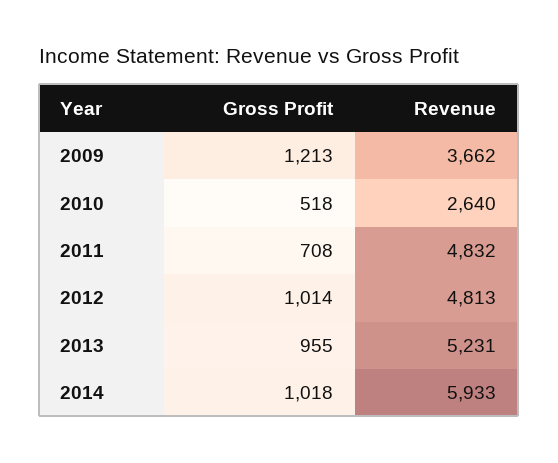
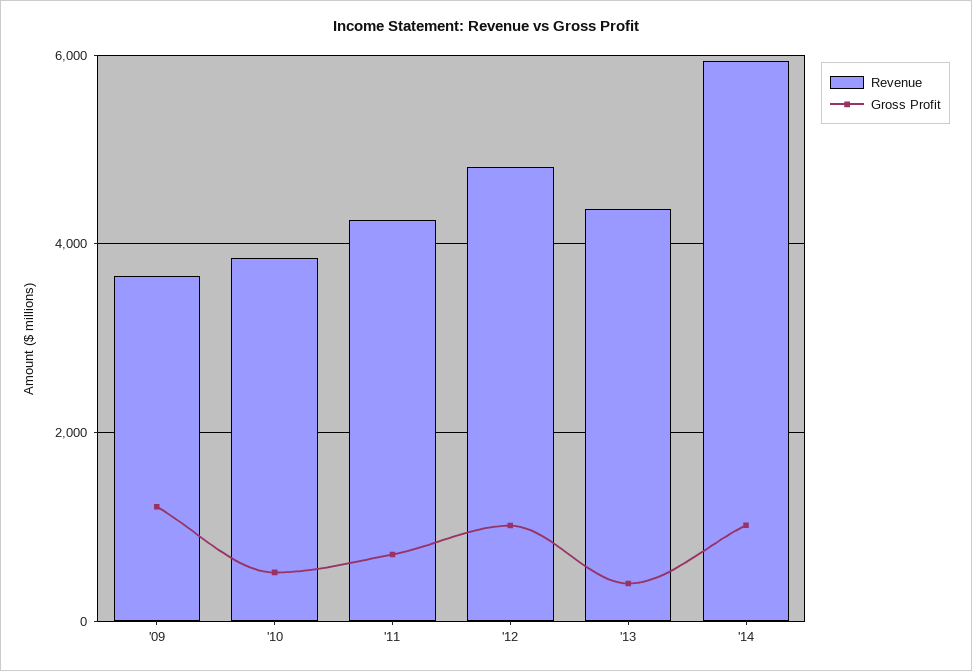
Revenue, 2010: 2640 -> 3800
Revenue, 2011: 4832 -> 4200
Gross Profit, 2013: 955 -> 400
Revenue, 2013: 5231 -> 4400

